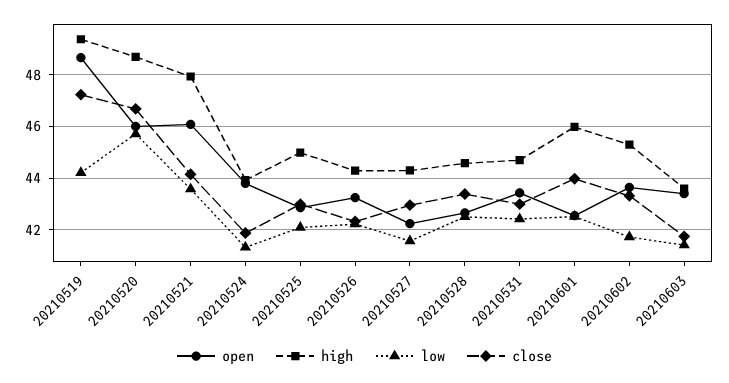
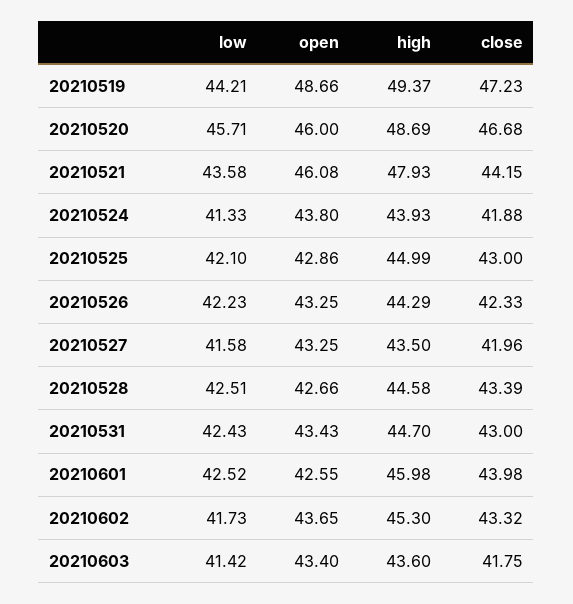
open, 20210527: 42.25 -> 43.25
high, 20210527: 44.25 -> 43.5
close, 20210527: 43 -> 41.96

